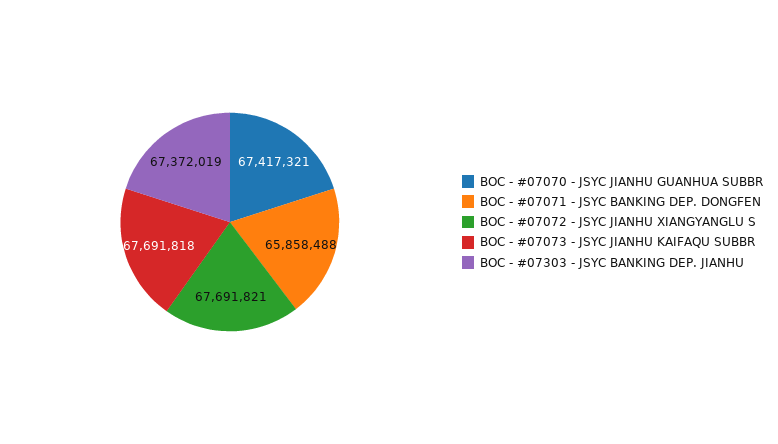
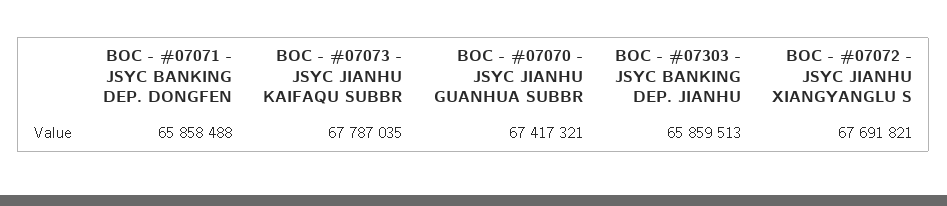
BOC - #07073 - JSYC JIANHU KAIFAQU SUBBR: 67691818 -> 67787035
BOC - #07303 - JSYC BANKING DEP. JIANHU: 67372019 -> 65859513

